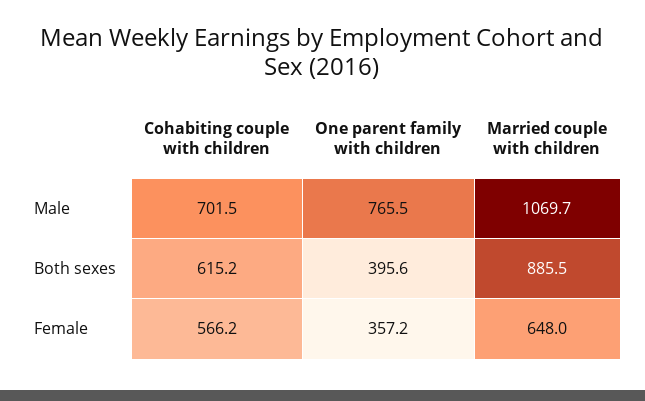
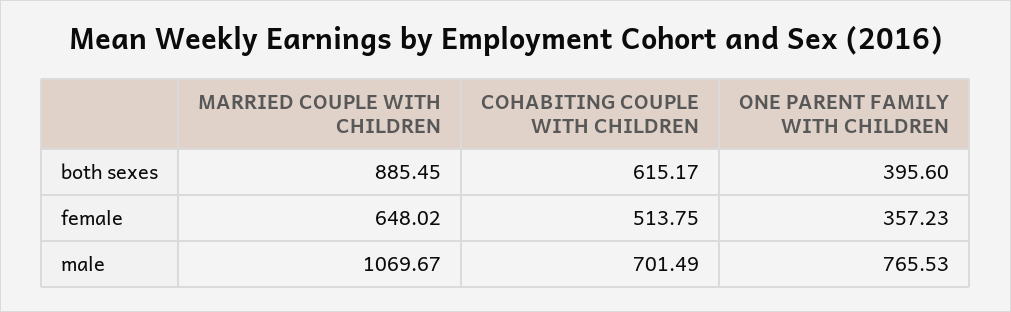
Cohabiting couple with children, Female: 566.2 -> 513.75

